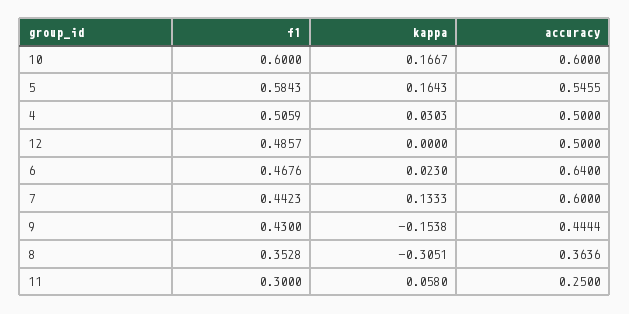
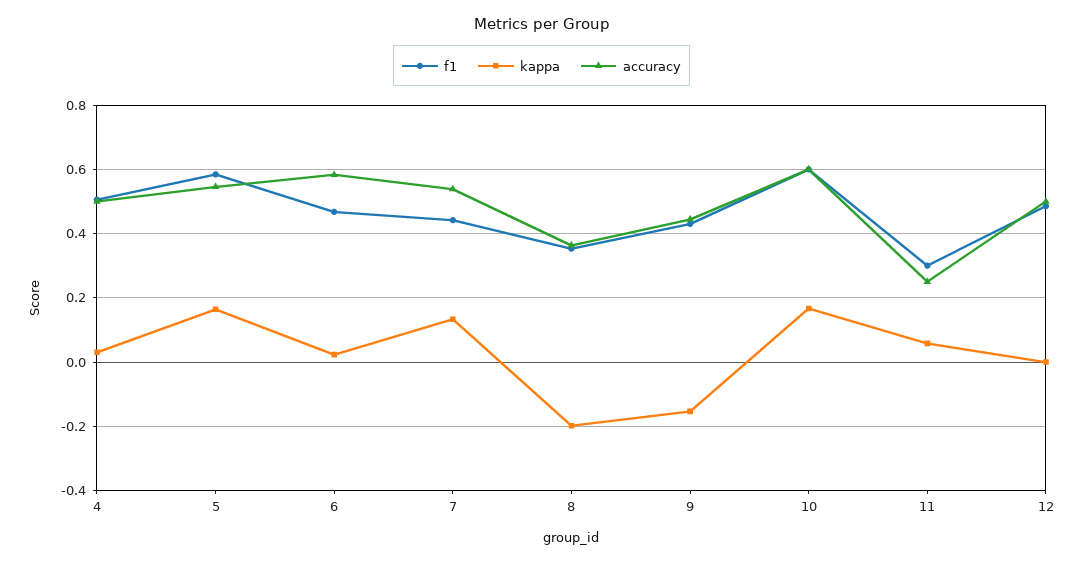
accuracy, 6: 0.64 -> 0.58
accuracy, 7: 0.6 -> 0.54
kappa, 8: -0.3051 -> -0.2

